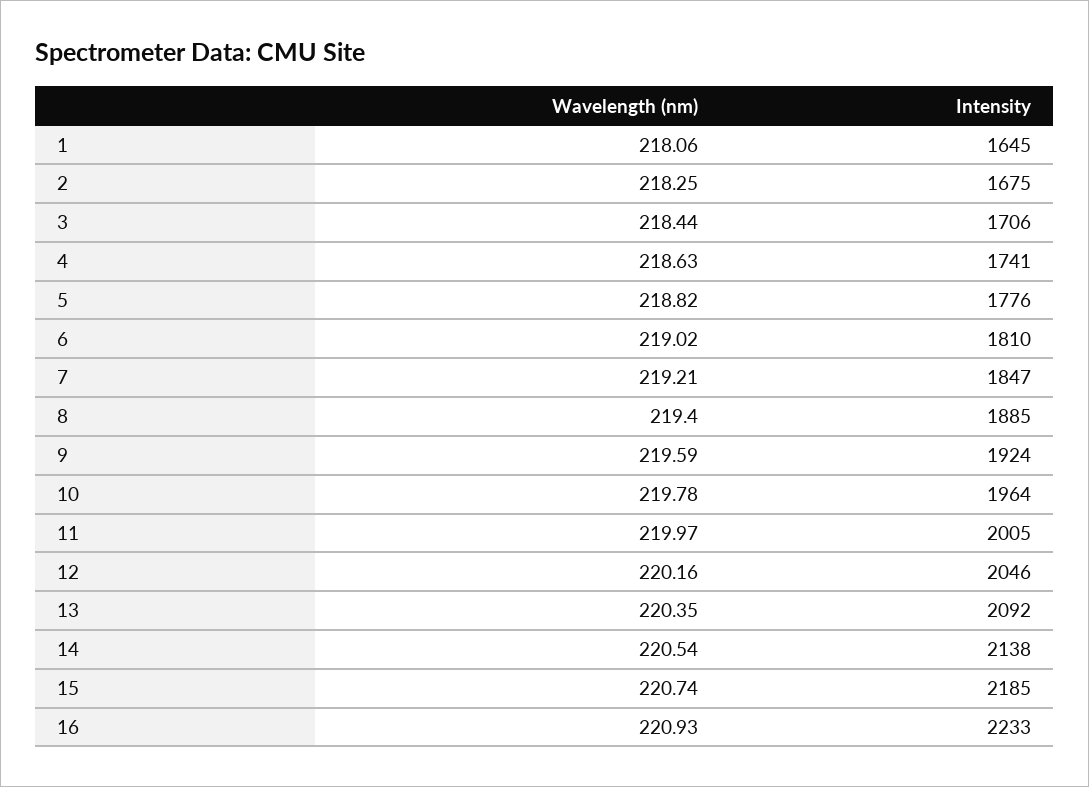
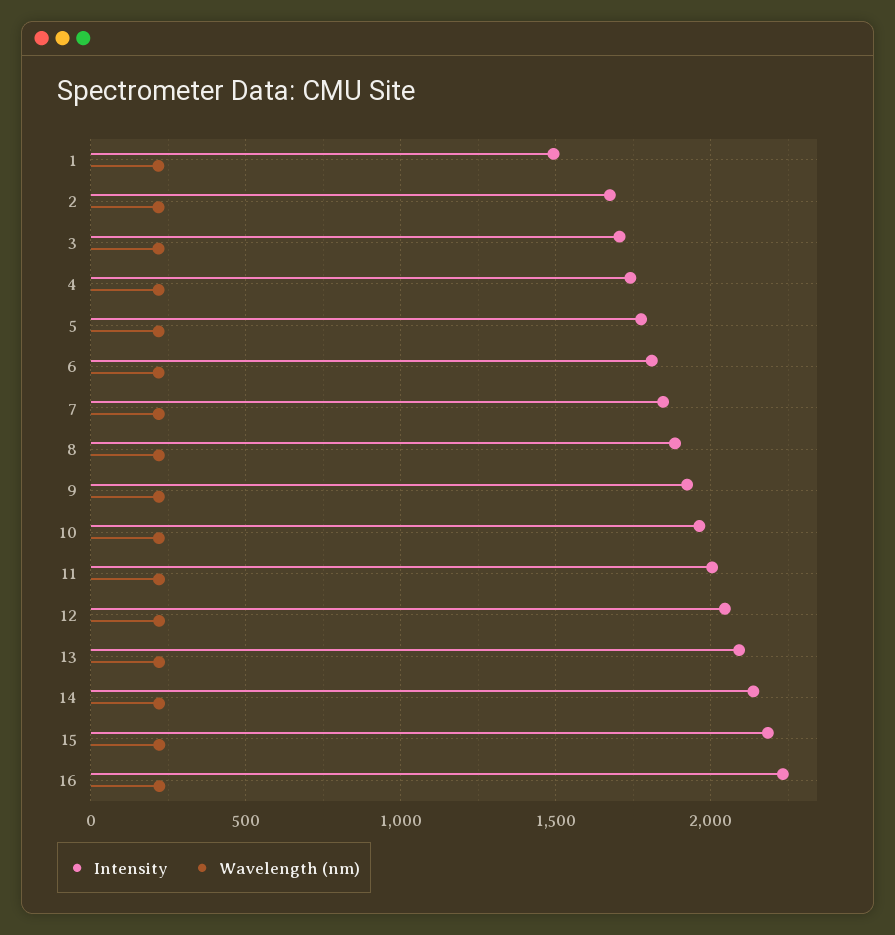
Intensity, 1: 1645 -> 1500

